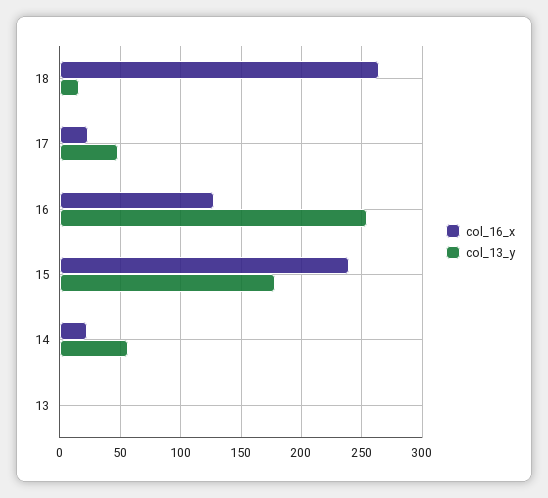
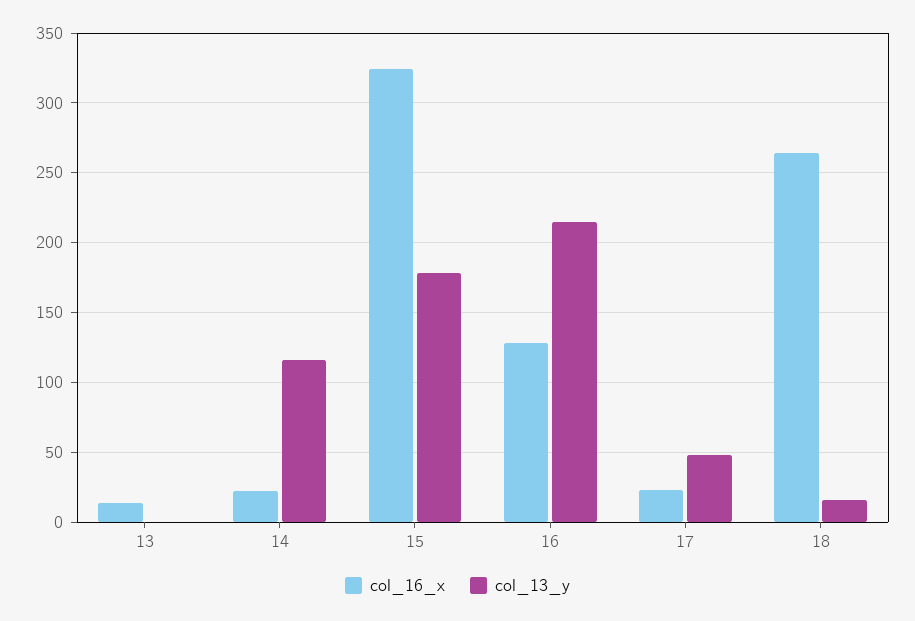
col_13_y, 16: 255 -> 215
col_16_x, 15: 240 -> 325
col_13_y, 14: 55 -> 115
col_16_x, 13: 0 -> 15

